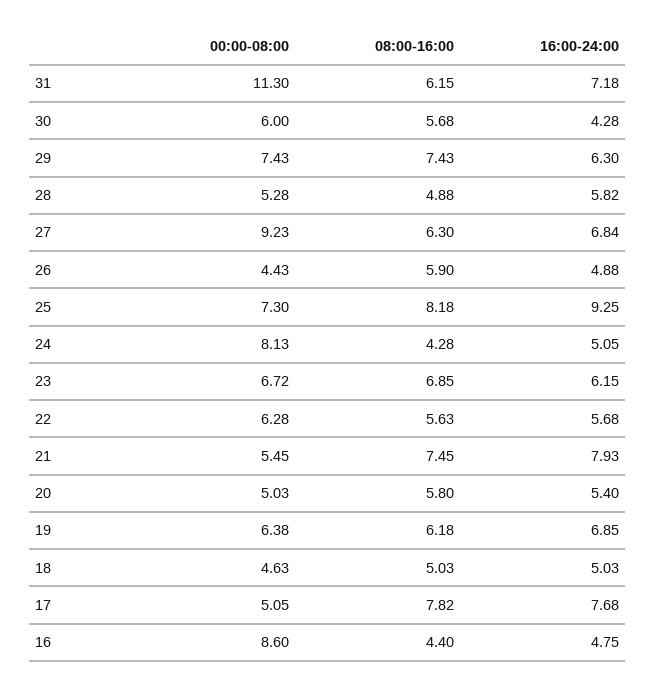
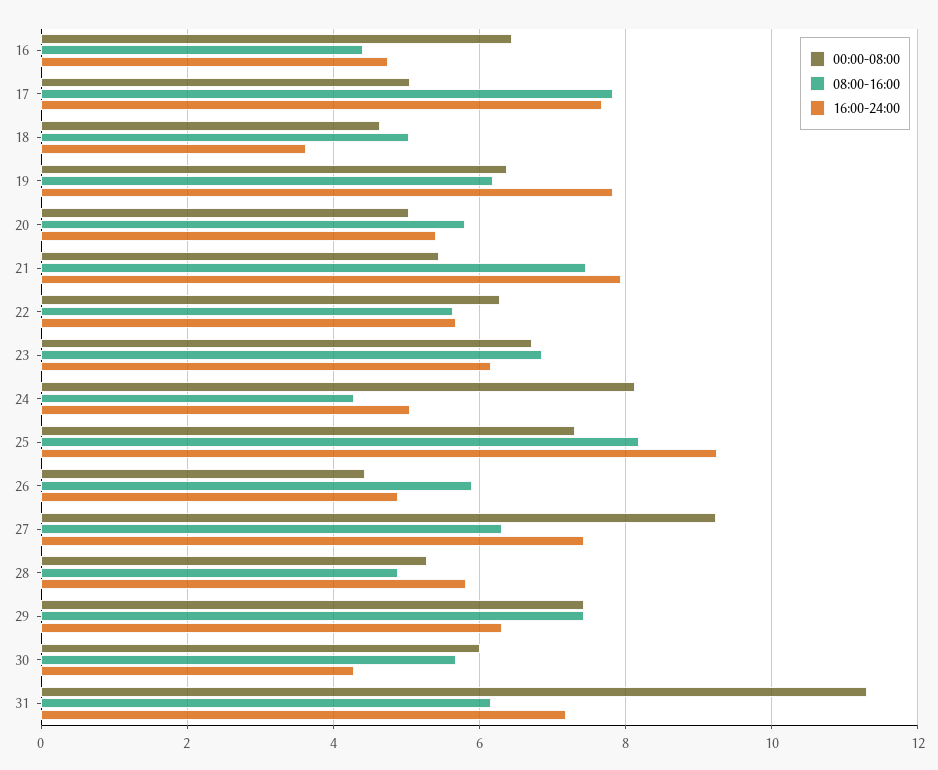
16:00-24:00, 27: 6.84 -> 7.4
16:00-24:00, 19: 6.85 -> 7.8
16:00-24:00, 18: 5.03 -> 3.6
00:00-08:00, 16: 8.6 -> 6.4

